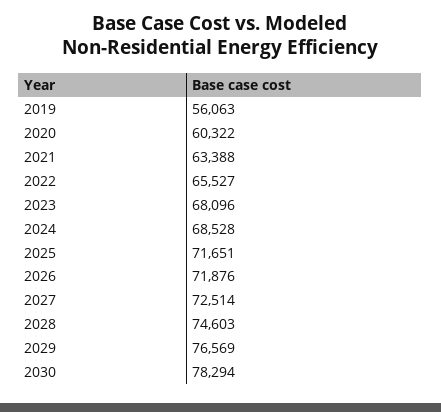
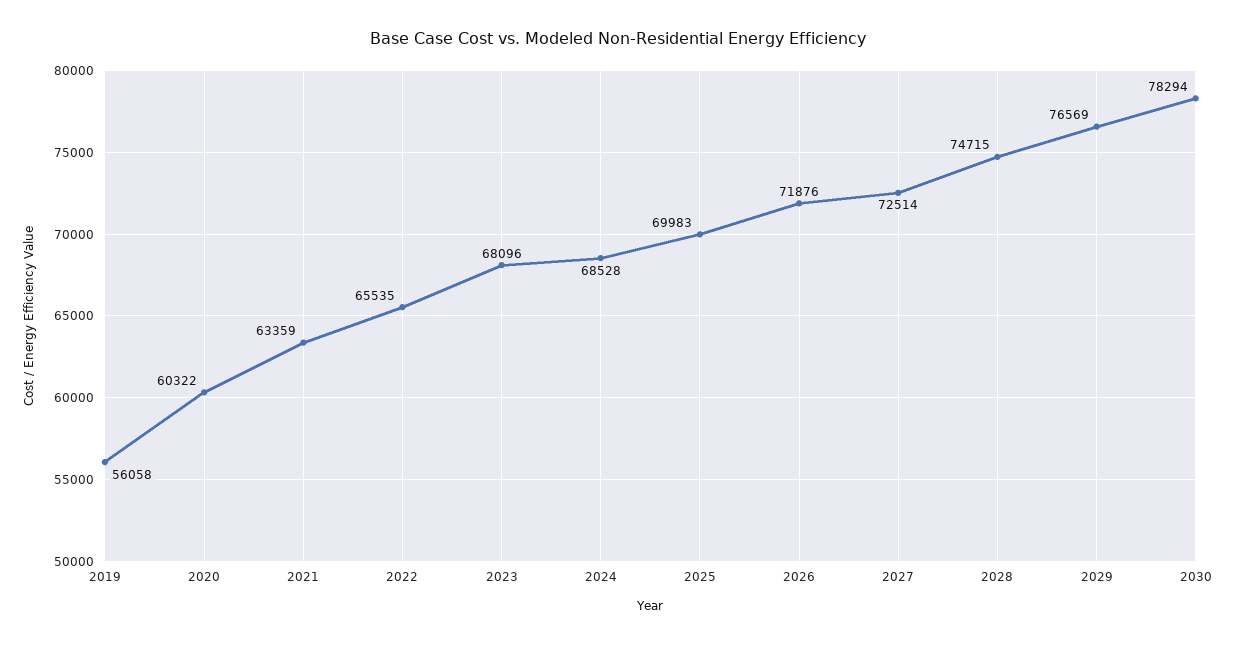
2019: 56063 -> 56058
2021: 63388 -> 63359
2022: 65527 -> 65535
2025: 71651 -> 69983
2028: 74603 -> 74715

